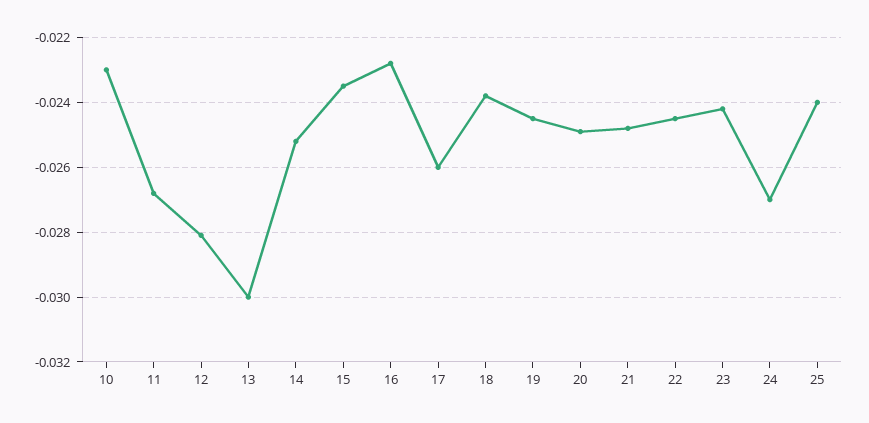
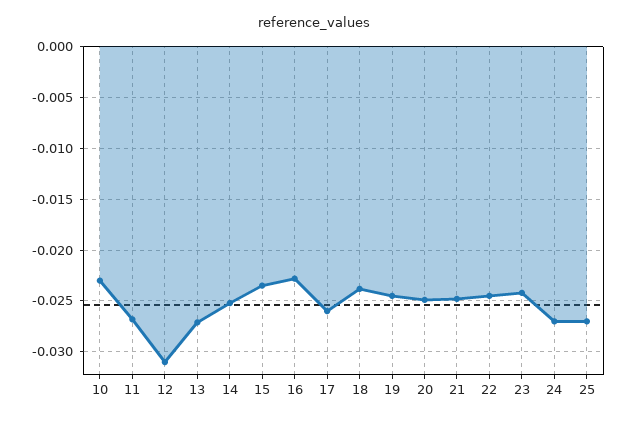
12: -0.028 -> -0.031
13: -0.03 -> -0.027
25: -0.024 -> -0.027

